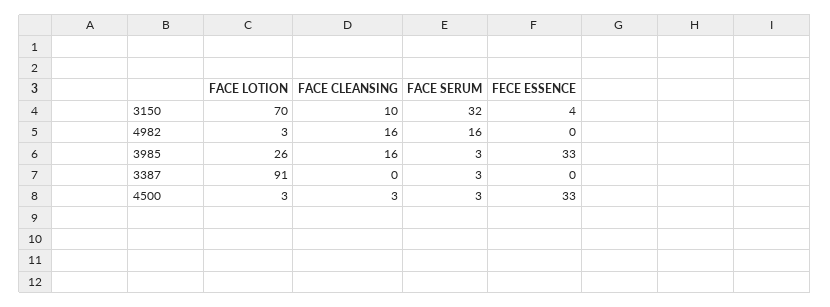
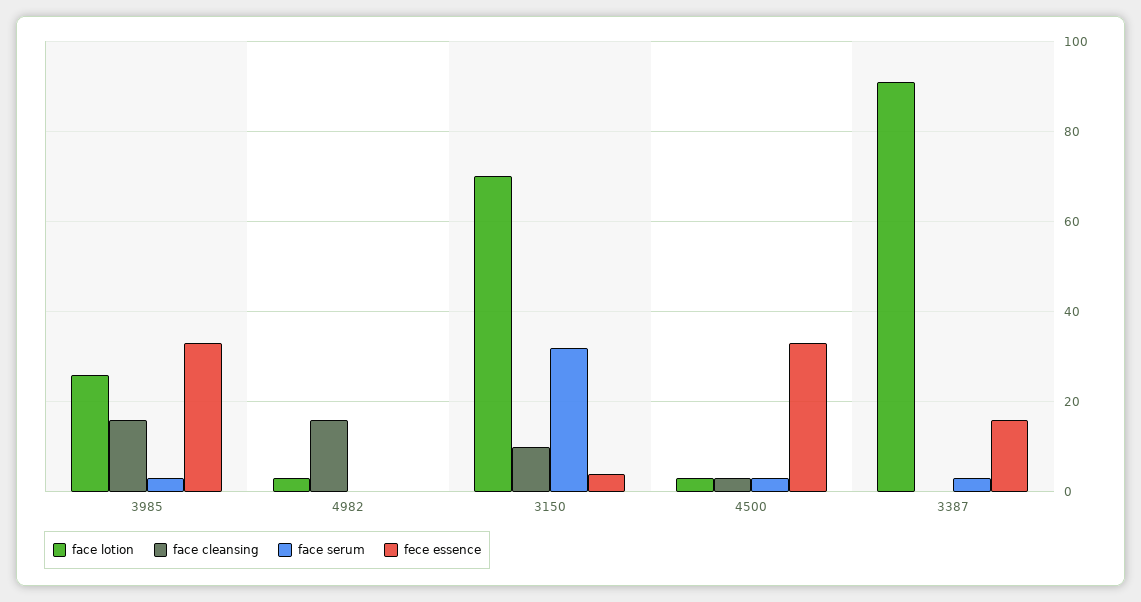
FACE SERUM, 4982: 16 -> 0
FECE ESSENCE, 3387: 0 -> 15

